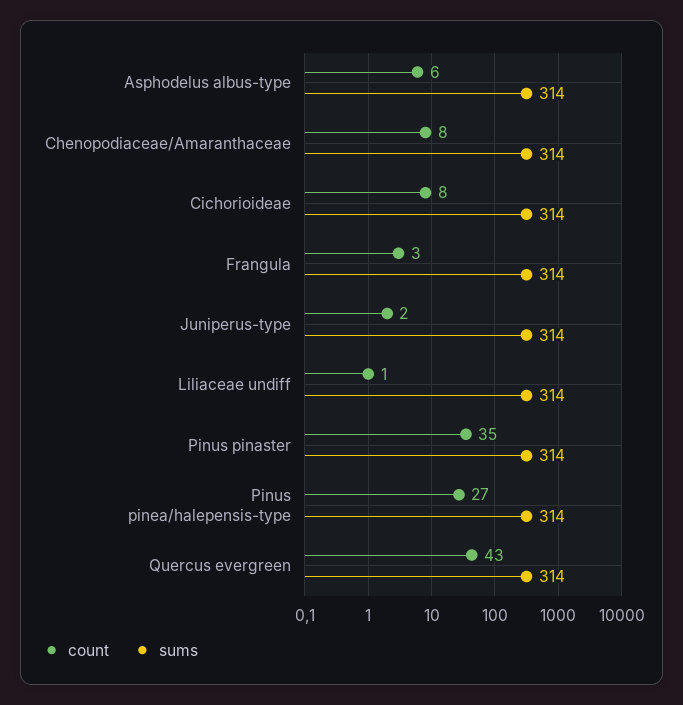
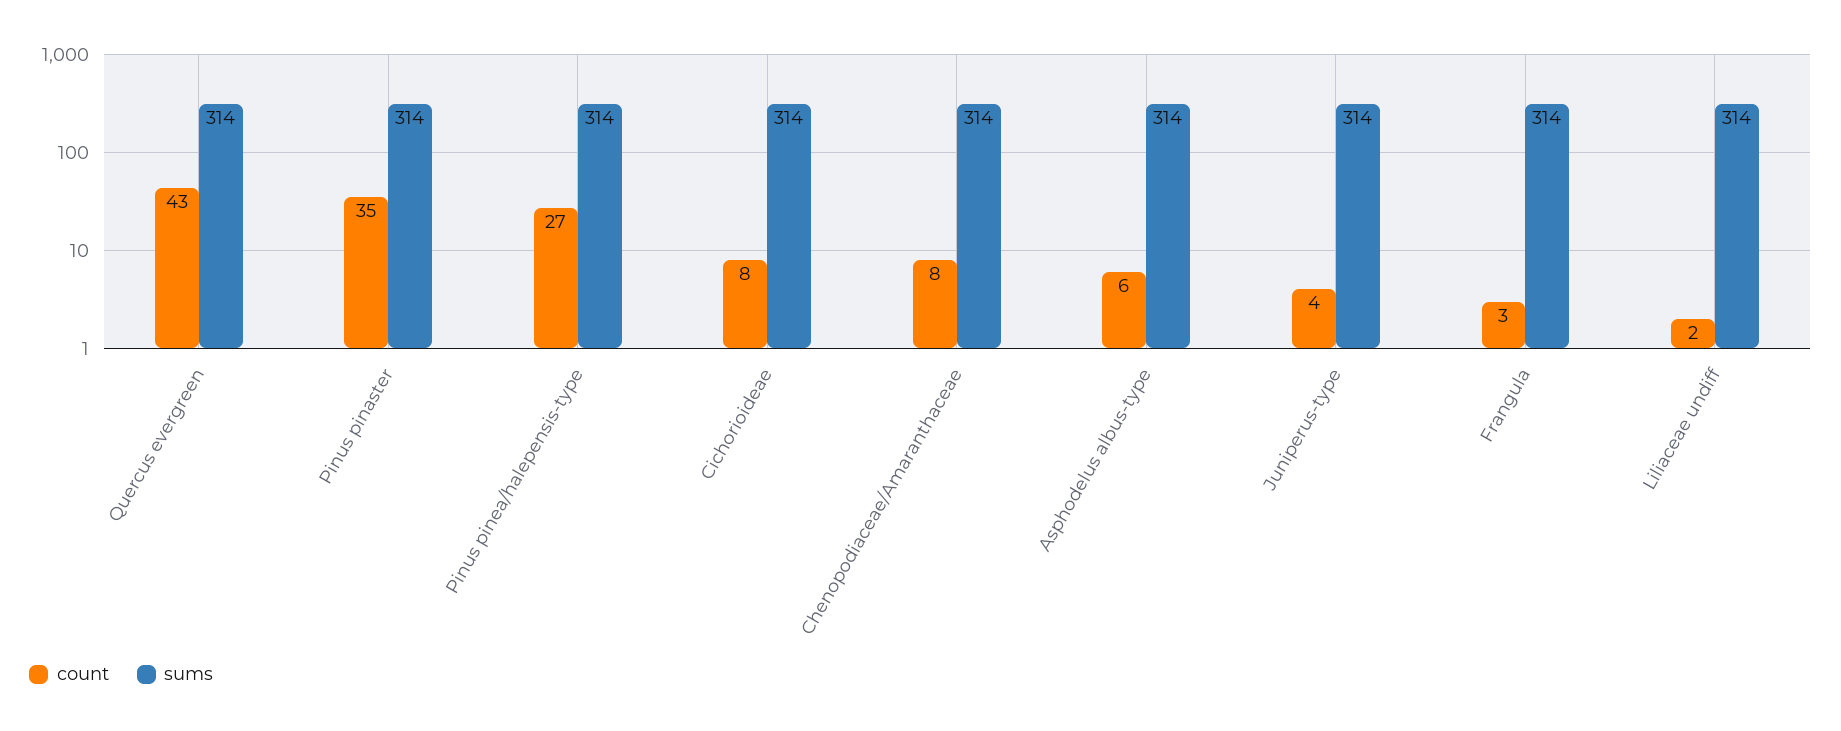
count, Juniperus-type: 2 -> 4
count, Liliaceae undiff: 1 -> 2

